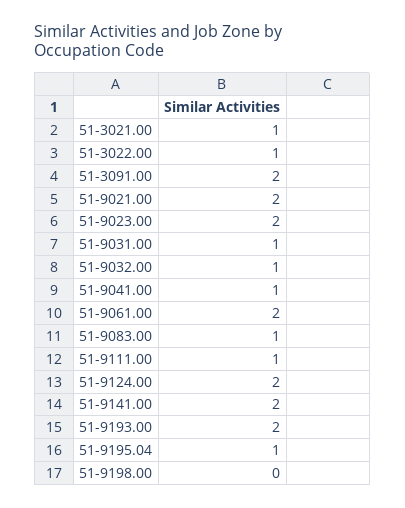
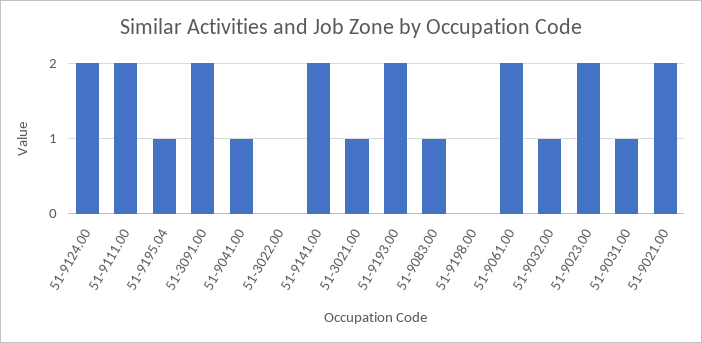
51-3022.00: 1 -> 0
51-9111.00: 1 -> 2

